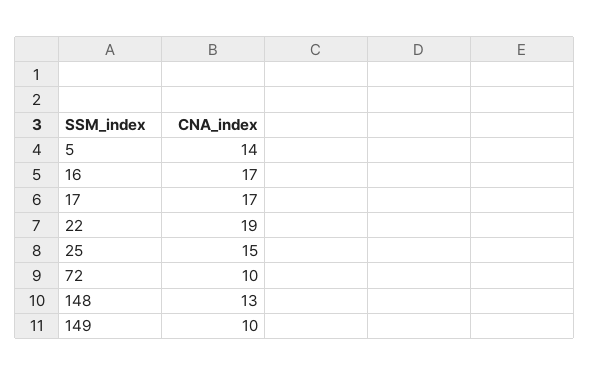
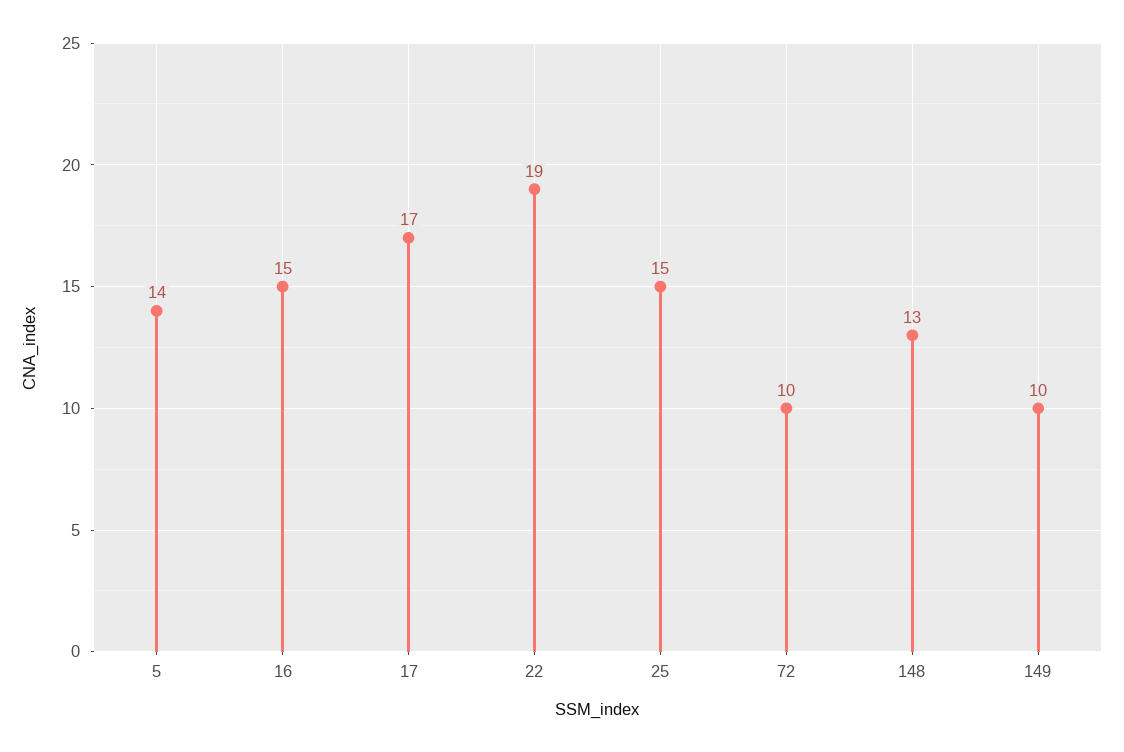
16: 17 -> 15

